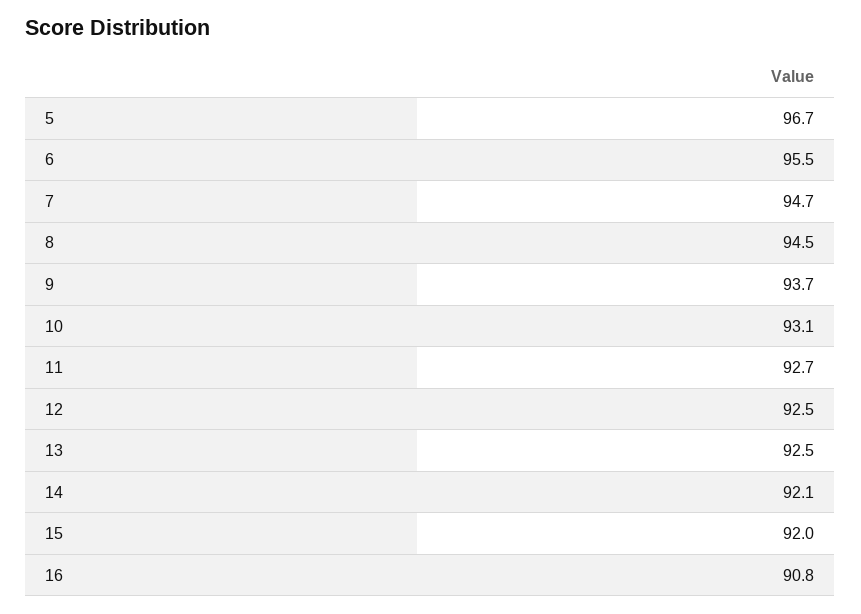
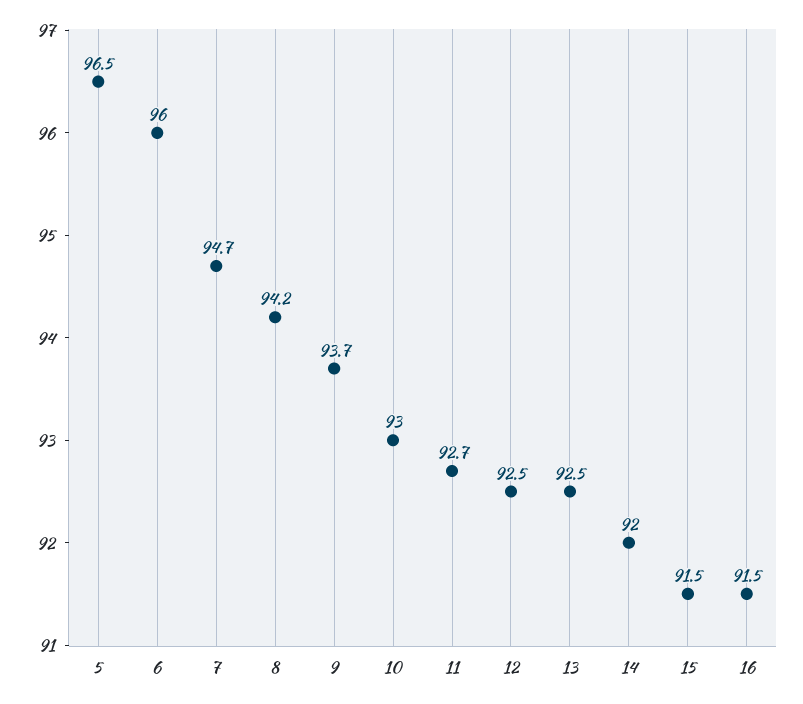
5: 96.7 -> 96.5
6: 95.5 -> 96
8: 94.5 -> 94.2
10: 93.1 -> 93
14: 92.1 -> 92
15: 92 -> 91.5
16: 90.8 -> 91.5

